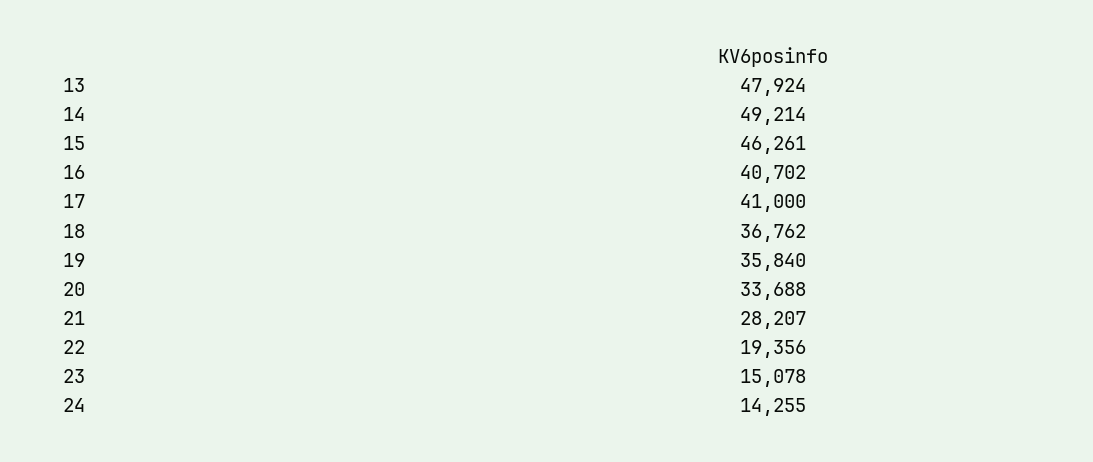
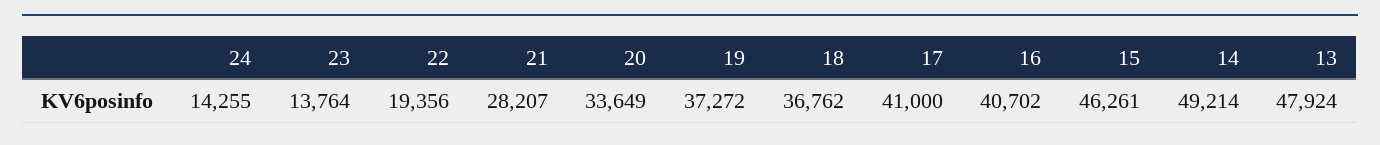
19: 35840 -> 37272
20: 33688 -> 33649
23: 15078 -> 13764

